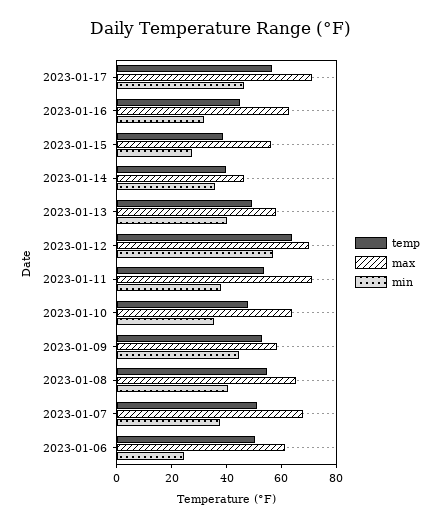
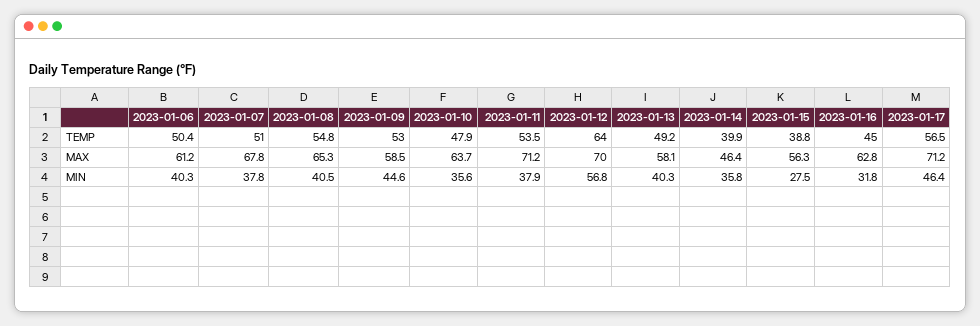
min, 2023-01-06: 25 -> 40.3

